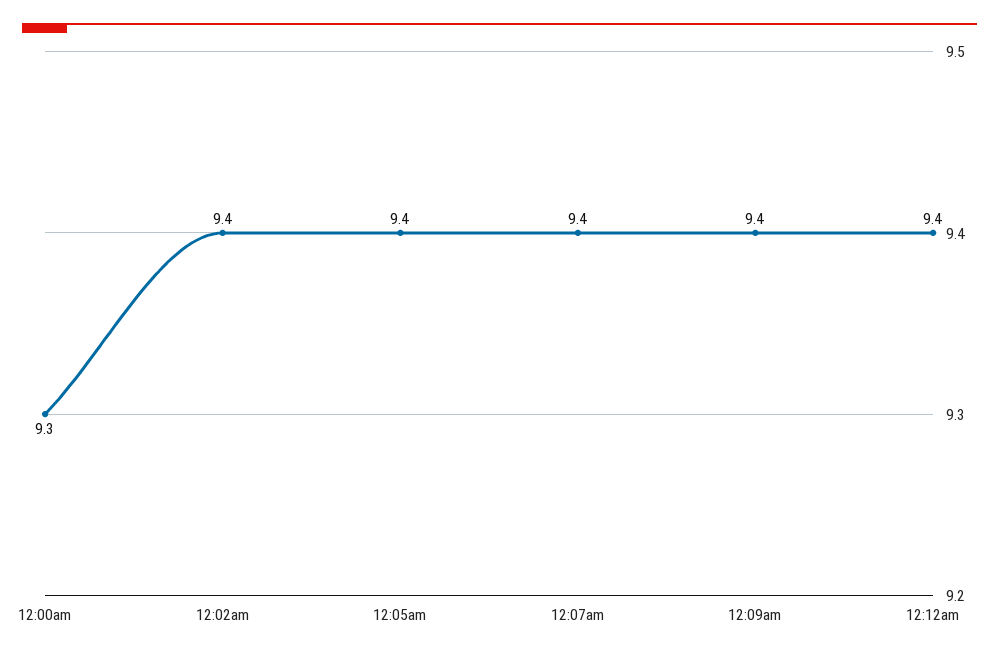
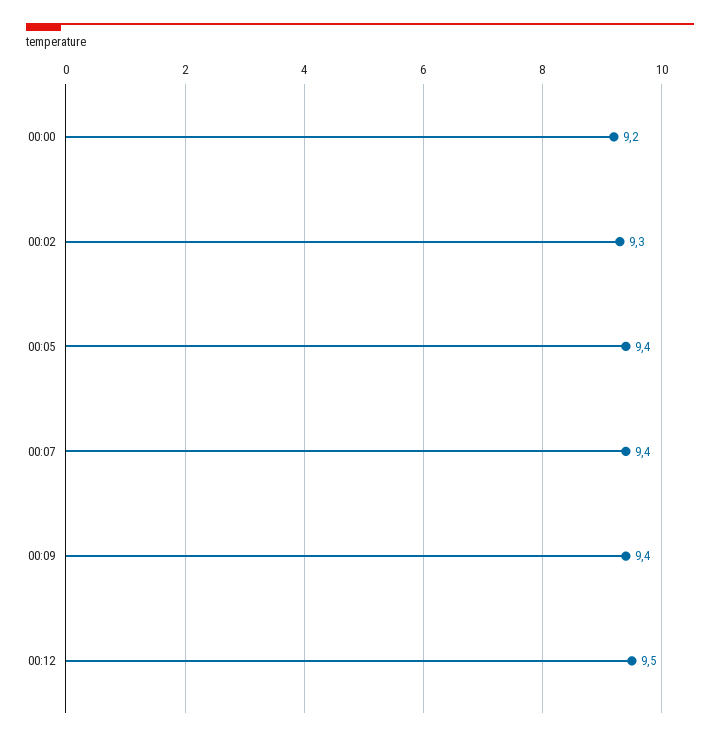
12:00am: 9.3 -> 9.2
12:02am: 9.4 -> 9.3
12:12am: 9.4 -> 9.5

